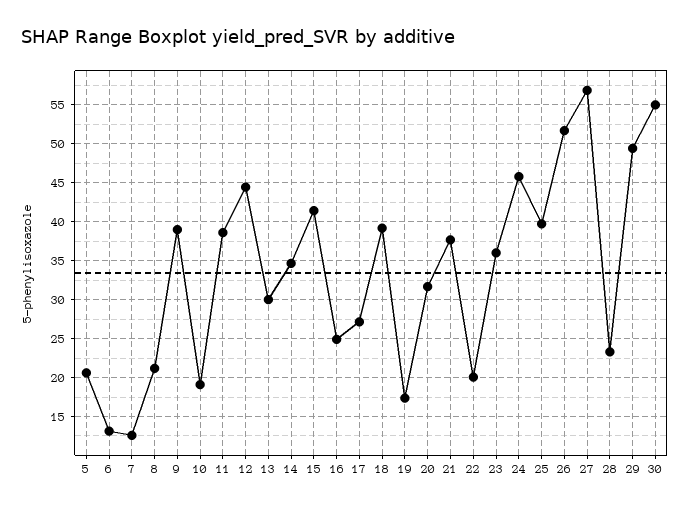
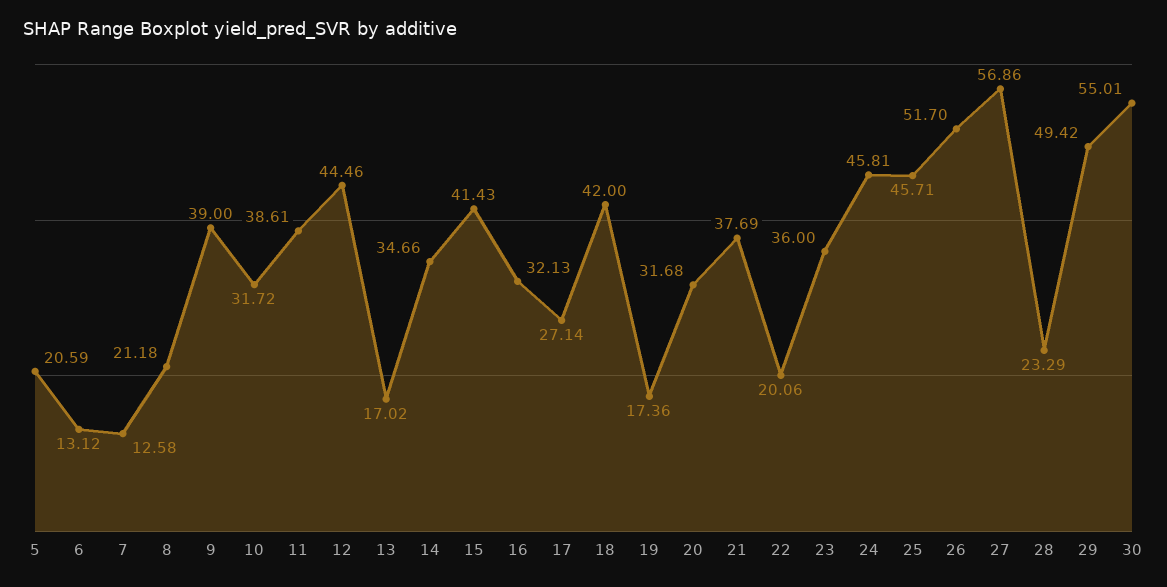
10: 19 -> 31.72
13: 30 -> 17.02
16: 25 -> 32.13
18: 39 -> 42
25: 40 -> 45.71

